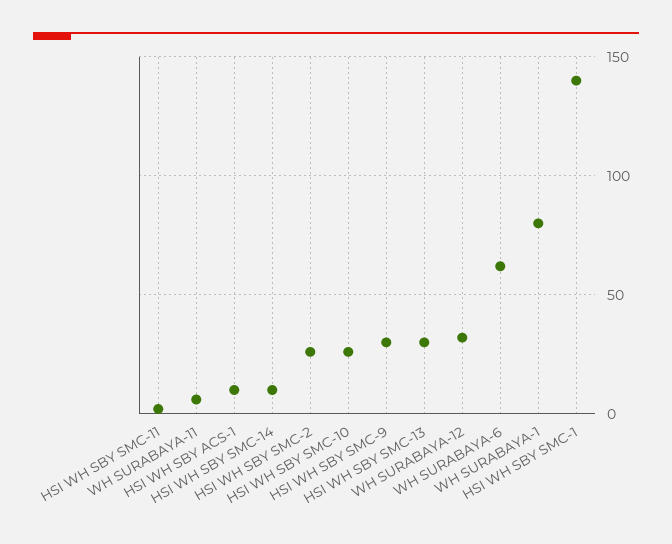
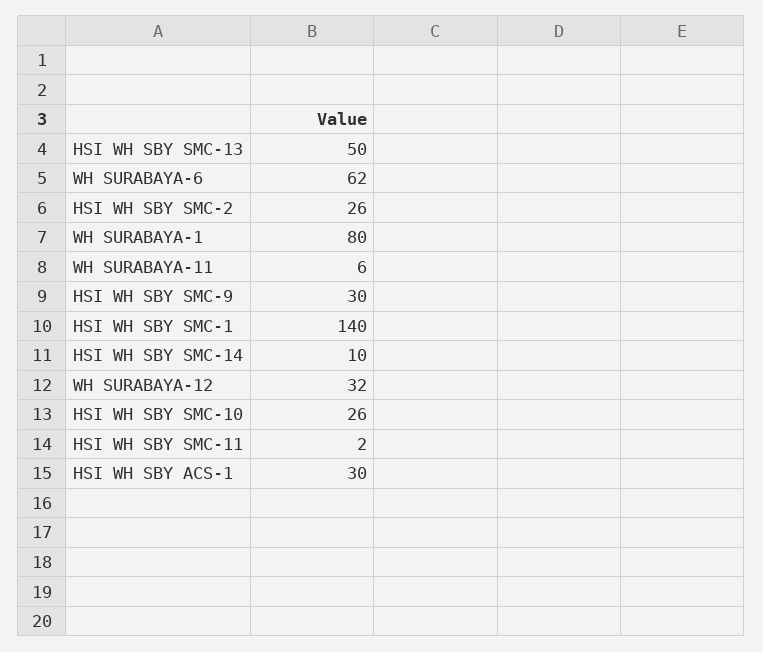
HSI WH SBY ACS-1: 10 -> 30
HSI WH SBY SMC-13: 30 -> 50

